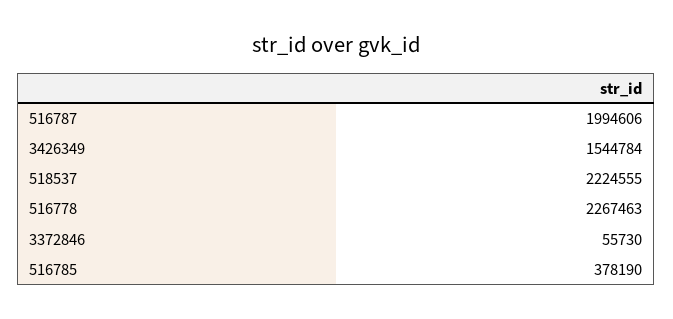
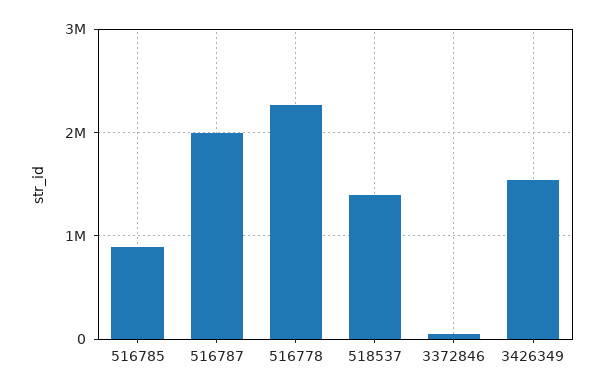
518537: 2224555 -> 1400000
516785: 378190 -> 900000

